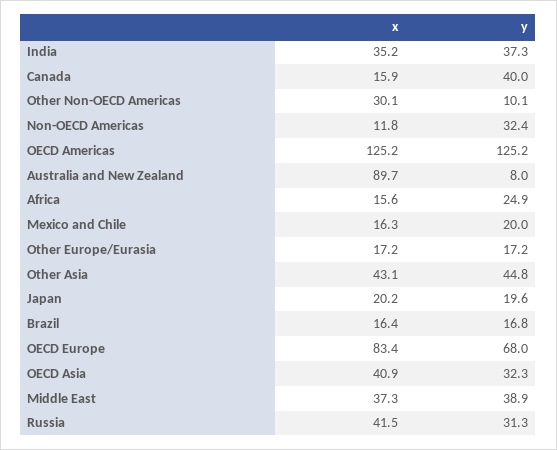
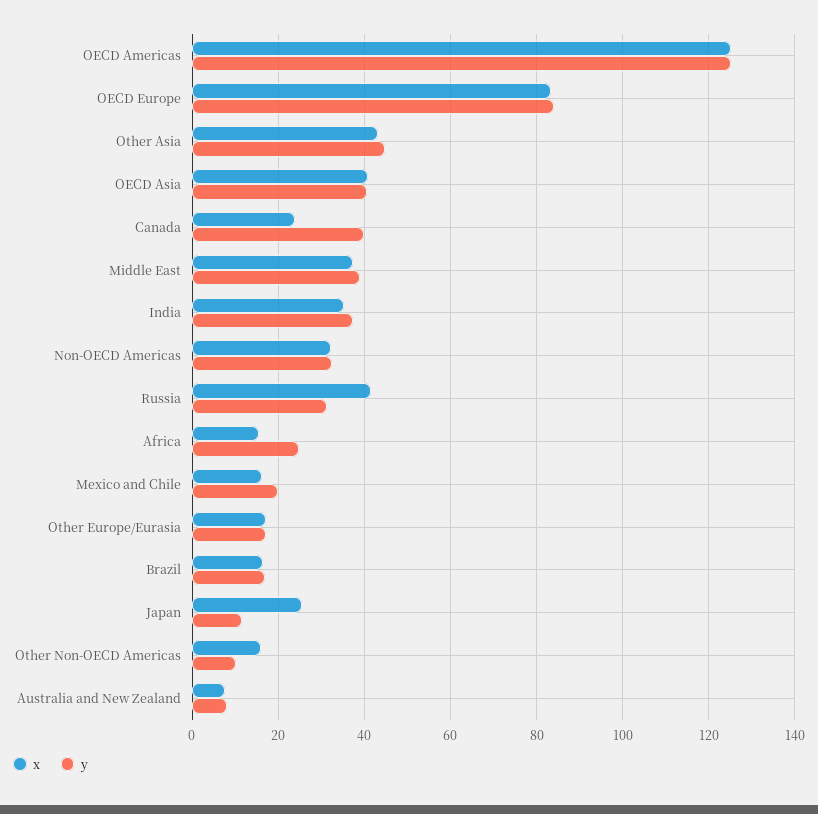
x, Canada: 15.9 -> 24
x, Other Non-OECD Americas: 30.1 -> 16
x, Non-OECD Americas: 11.8 -> 32
x, Australia and New Zealand: 89.7 -> 8
x, Japan: 20.2 -> 26
y, Japan: 19.6 -> 12
y, OECD Europe: 68 -> 84
y, OECD Asia: 32.3 -> 40

